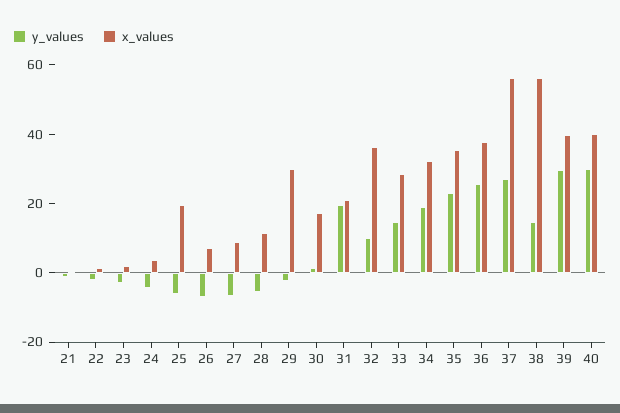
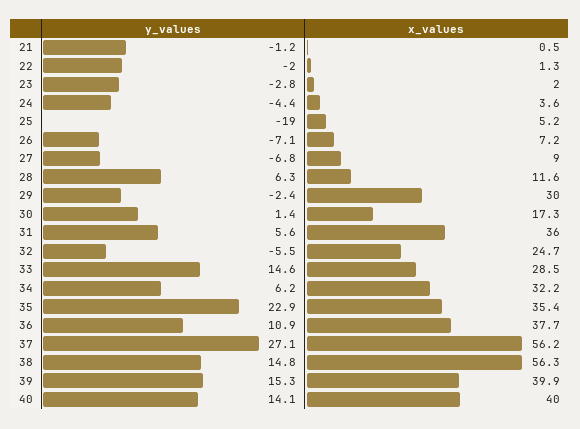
y_values, 25: -5 -> -19
x_values, 25: 20 -> 5.2
y_values, 28: -5 -> 6.3
y_values, 31: 20 -> 5.6
x_values, 31: 20 -> 36
y_values, 32: 10 -> -5.5
x_values, 32: 35 -> 24.7
y_values, 34: 20 -> 6.2
y_values, 36: 25 -> 10.9
y_values, 39: 30 -> 15.3
y_values, 40: 30 -> 14.1

